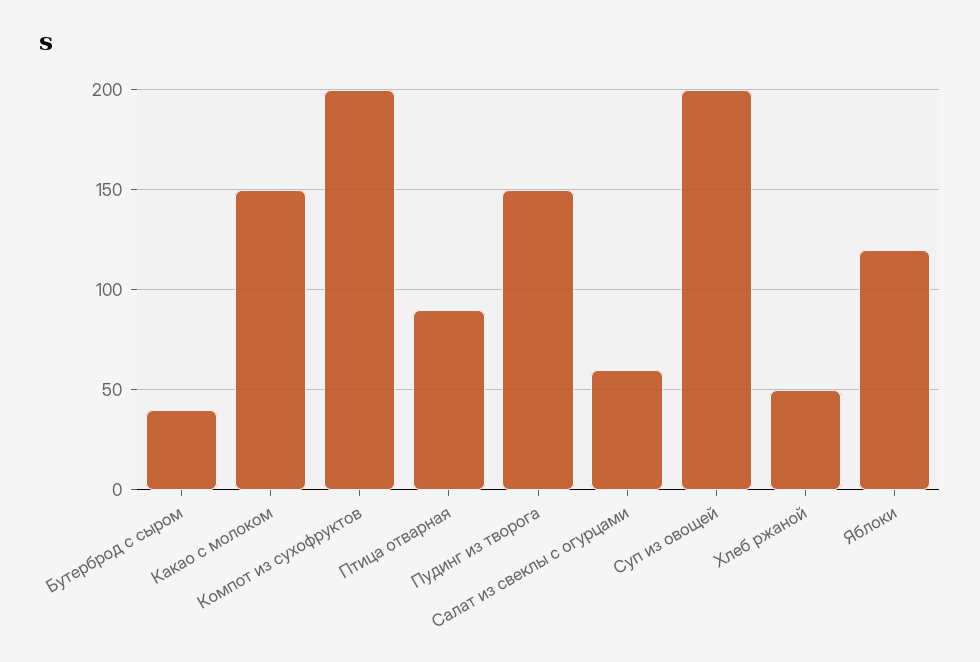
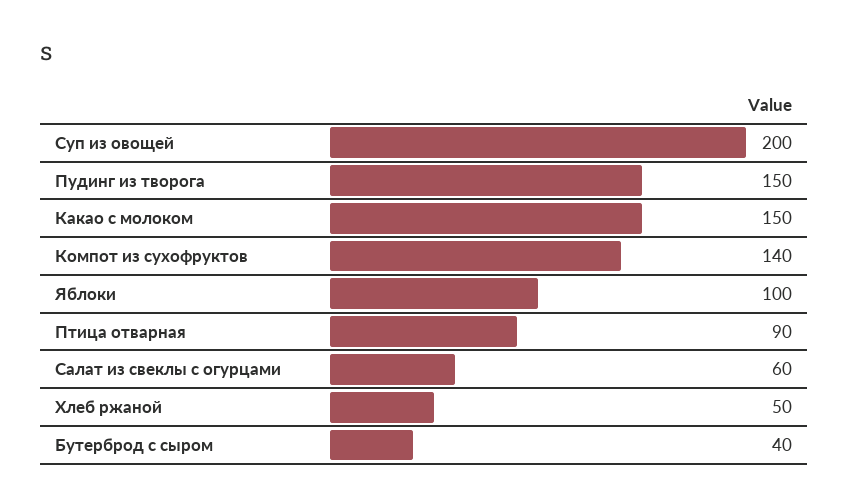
Компот из сухофруктов: 200 -> 140
Яблоки: 120 -> 100

